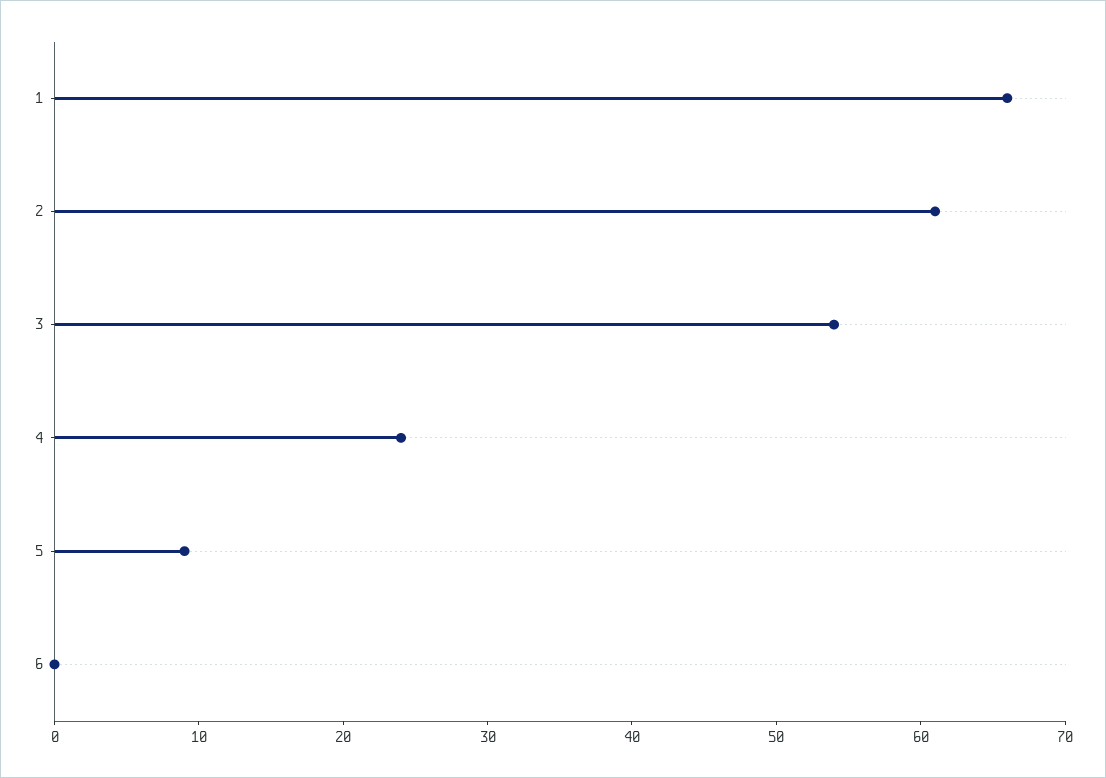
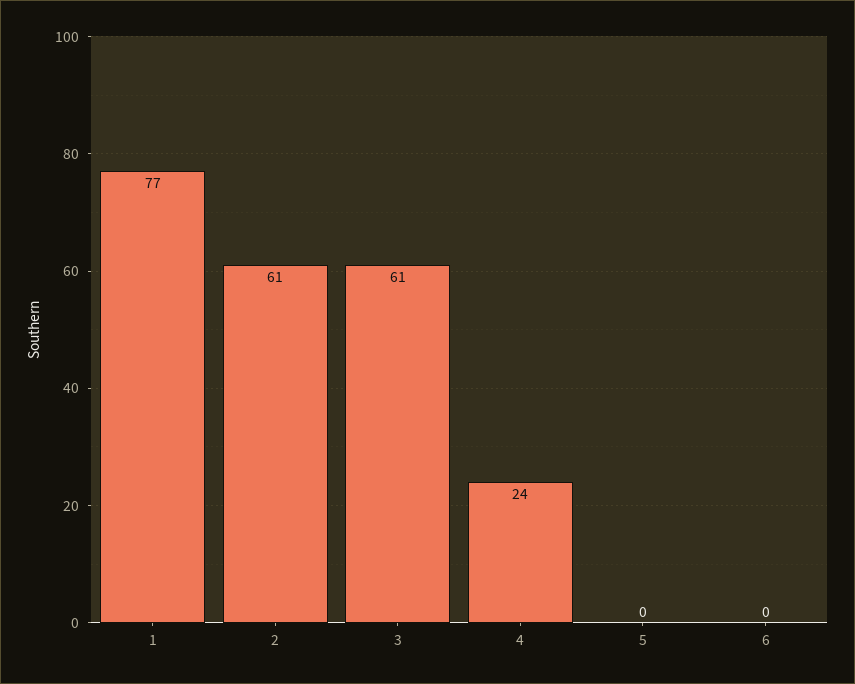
1: 66 -> 77
3: 54 -> 61
5: 9 -> 0

